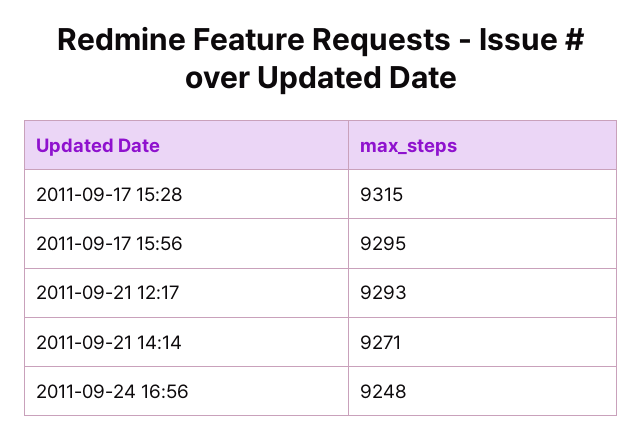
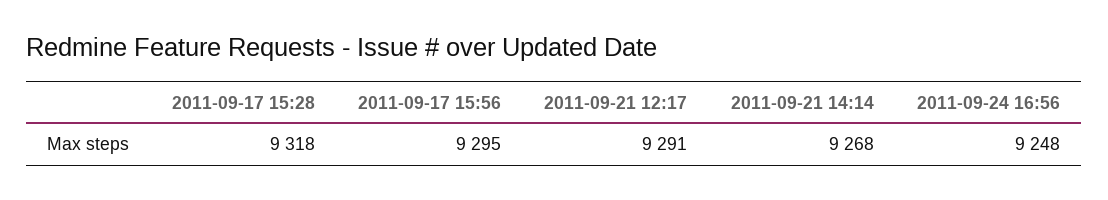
2011-09-17 15:28: 9315 -> 9318
2011-09-21 12:17: 9293 -> 9291
2011-09-21 14:14: 9271 -> 9268

